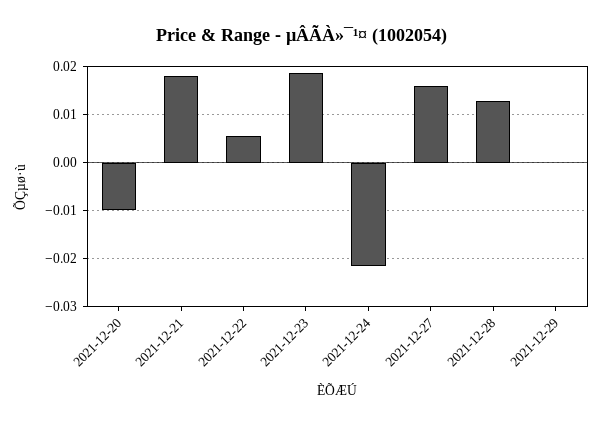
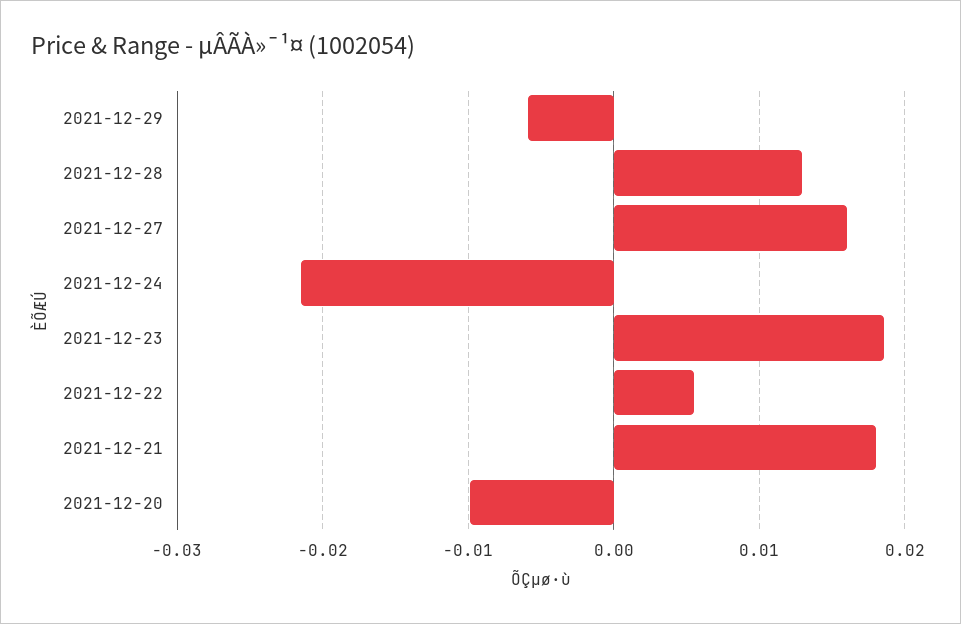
2021-12-29: 0 -> -0.006

